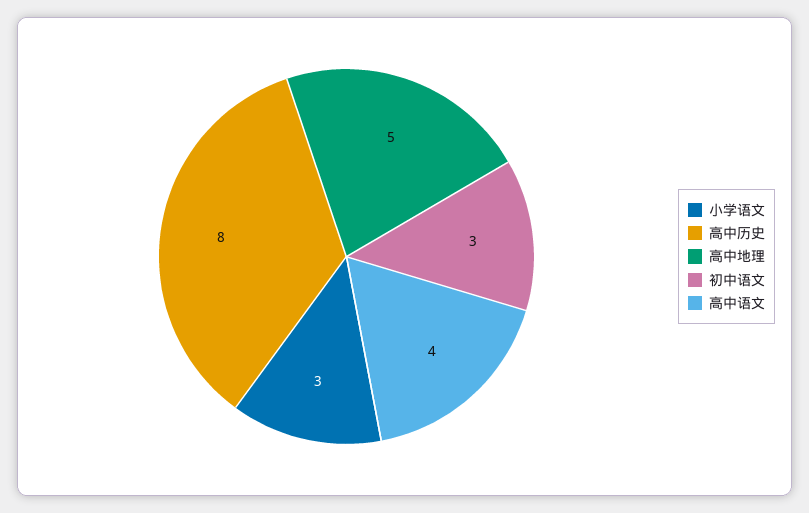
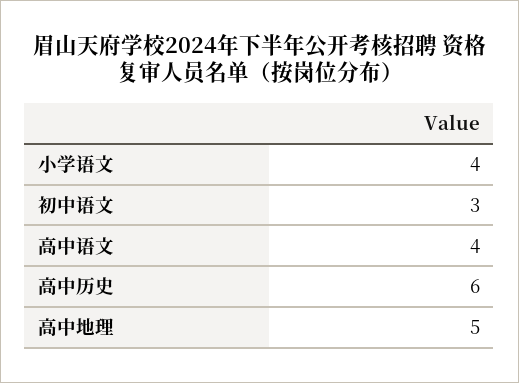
小学语文: 3 -> 4
高中历史: 8 -> 6

